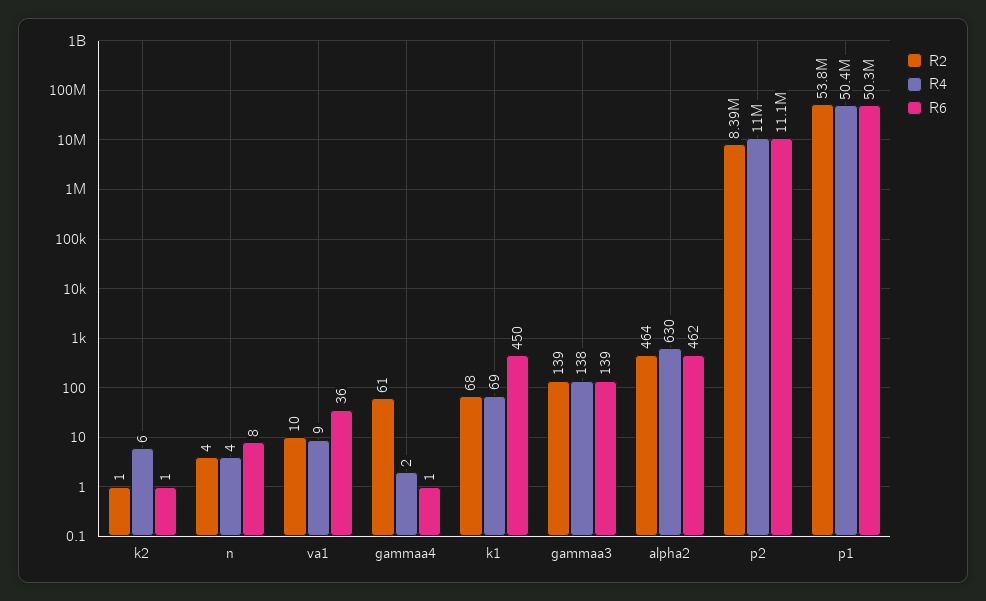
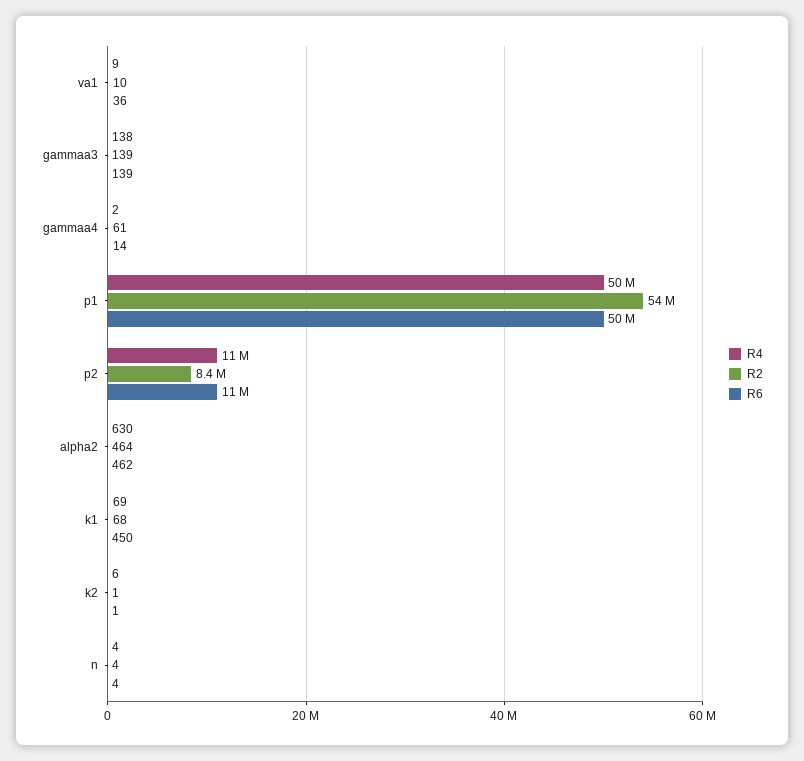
R6, n: 8 -> 4
R6, gammaa4: 1 -> 14

